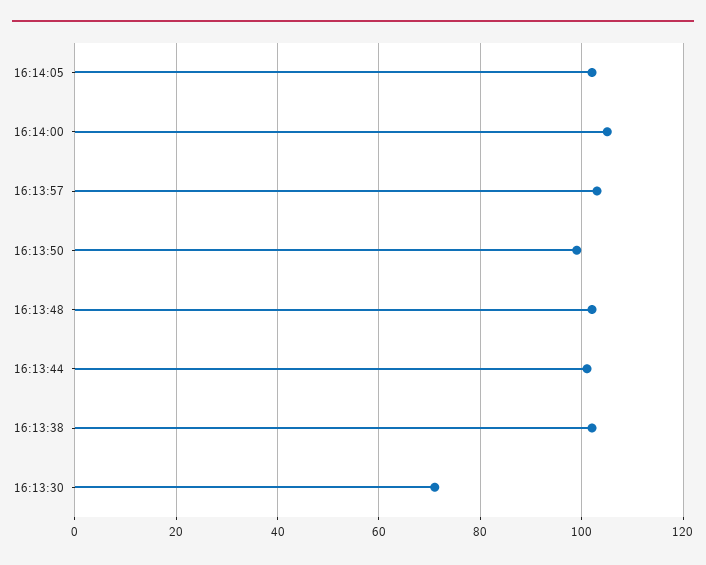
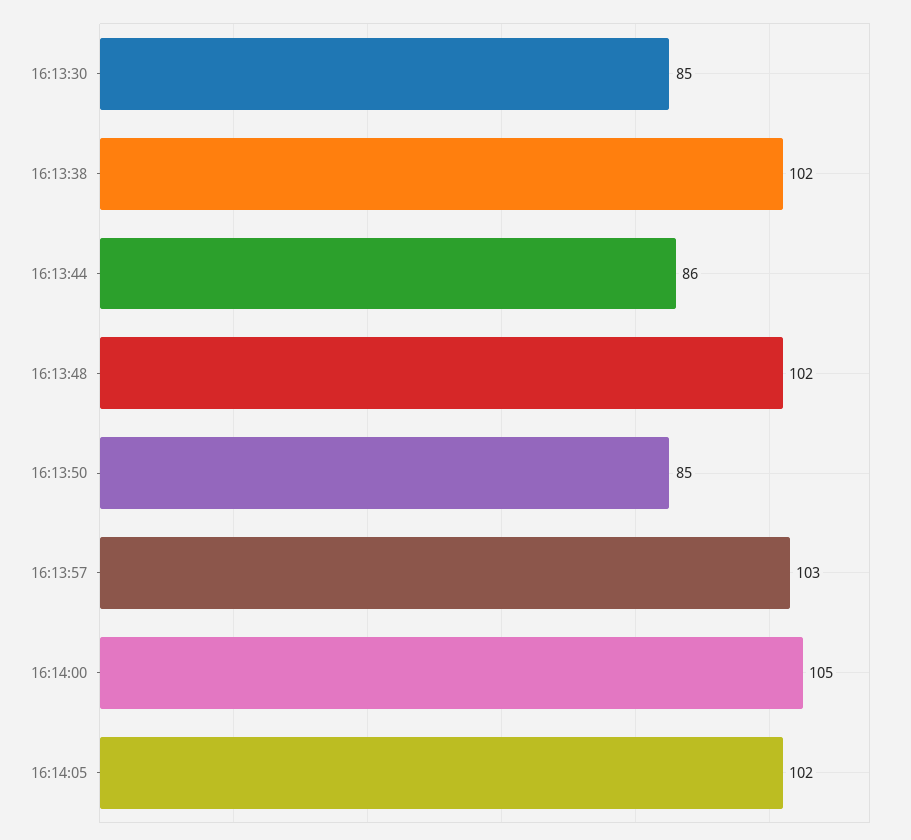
16:13:50: 100 -> 85
16:13:44: 100 -> 86
16:13:30: 70 -> 85

